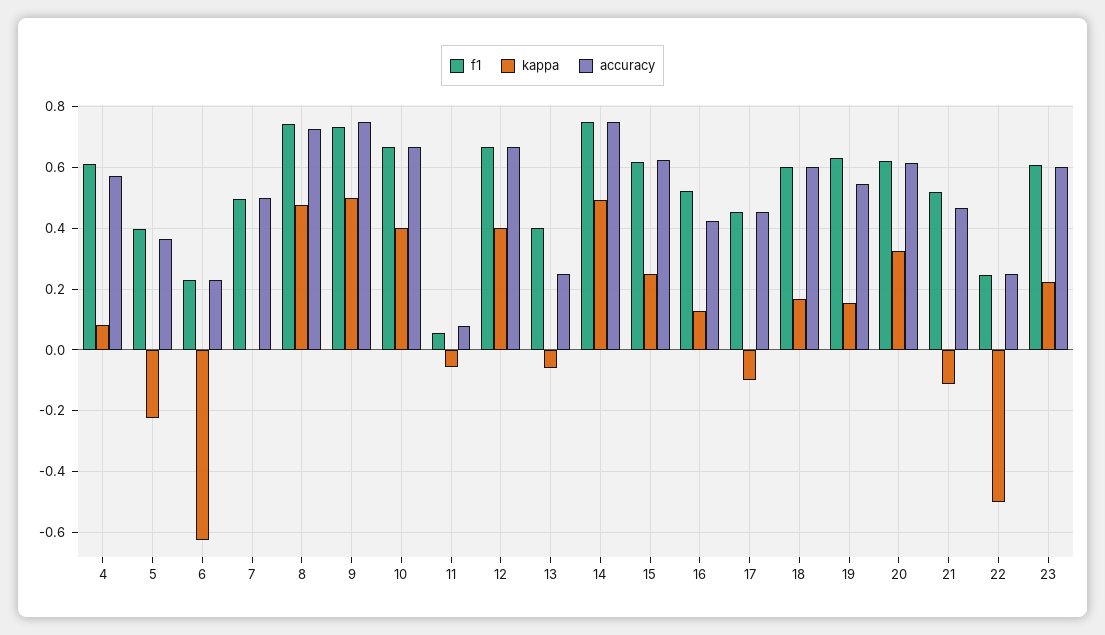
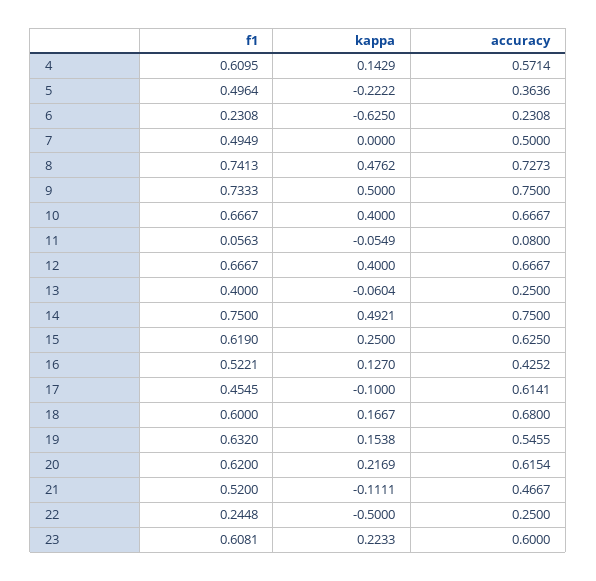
kappa, 4: 0.08 -> 0.1429
f1, 5: 0.4 -> 0.4964
accuracy, 17: 0.46 -> 0.6141
accuracy, 18: 0.6 -> 0.68
kappa, 20: 0.32 -> 0.2169

